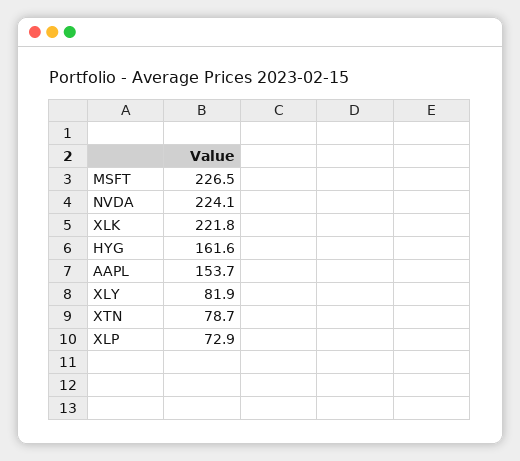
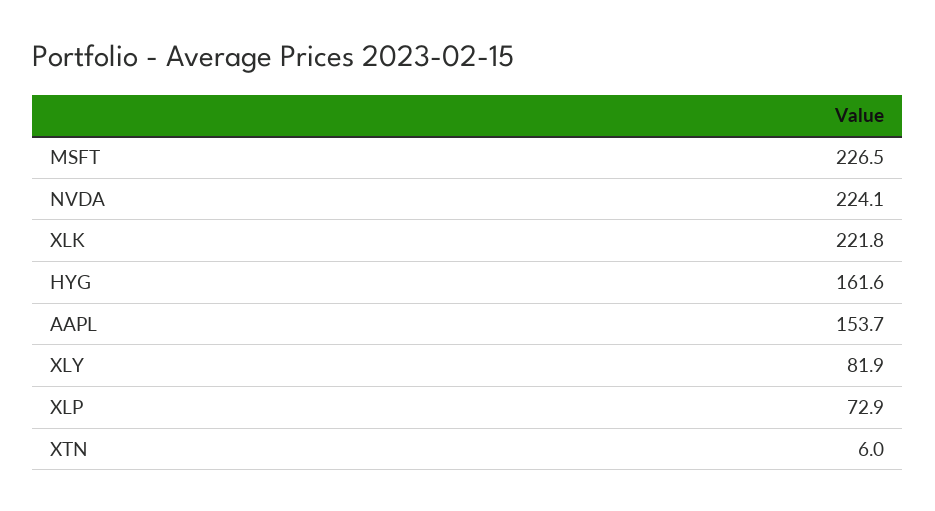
XTN: 78.7 -> 6

